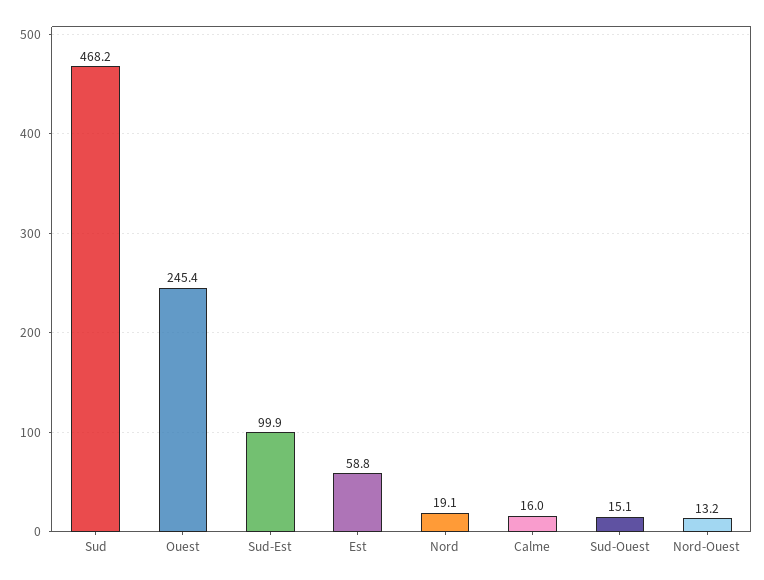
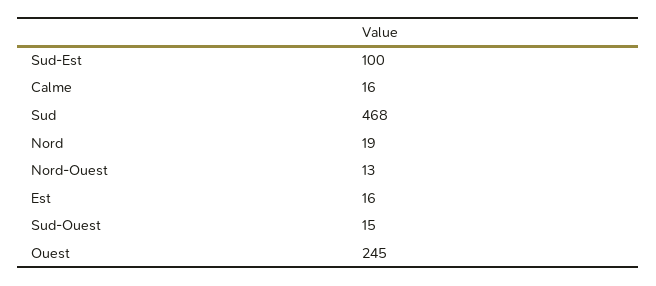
Est: 58.8 -> 16

